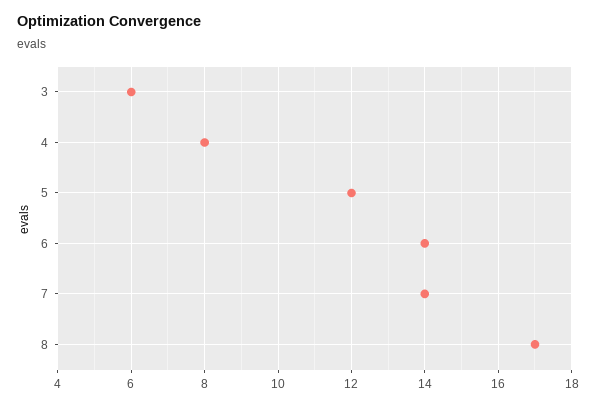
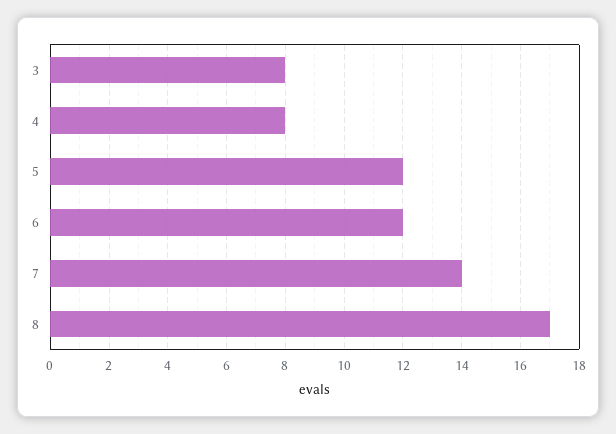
3: 6 -> 8
6: 14 -> 12

